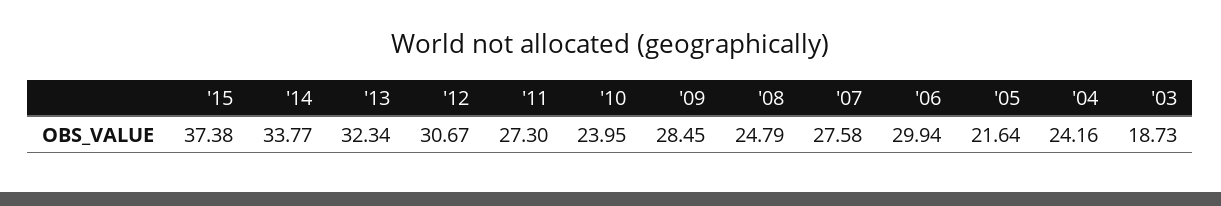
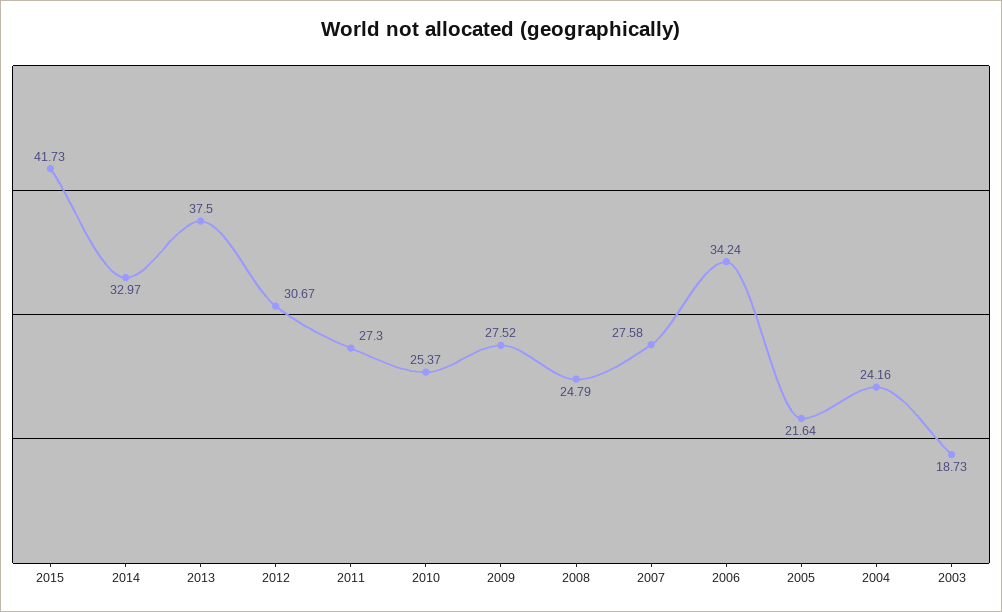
'15: 37.38 -> 41.73
'14: 33.77 -> 32.97
'13: 32.34 -> 37.5
'10: 23.95 -> 25.37
'09: 28.45 -> 27.52
'06: 29.94 -> 34.24

